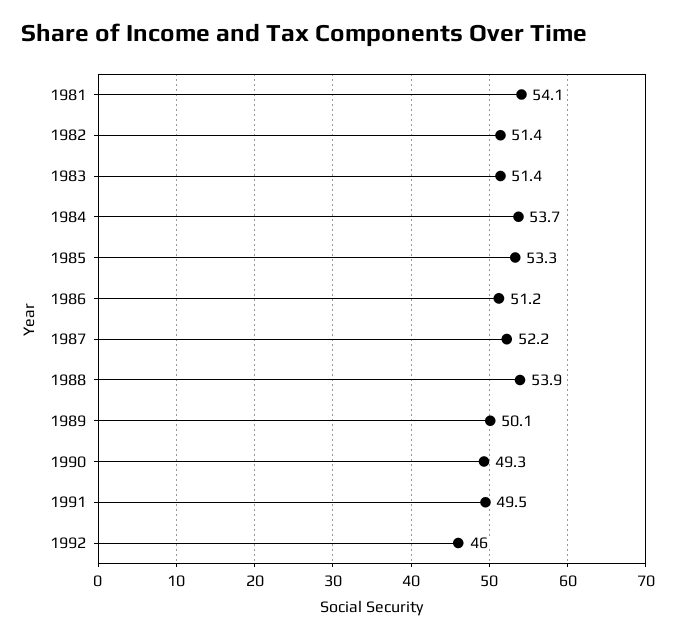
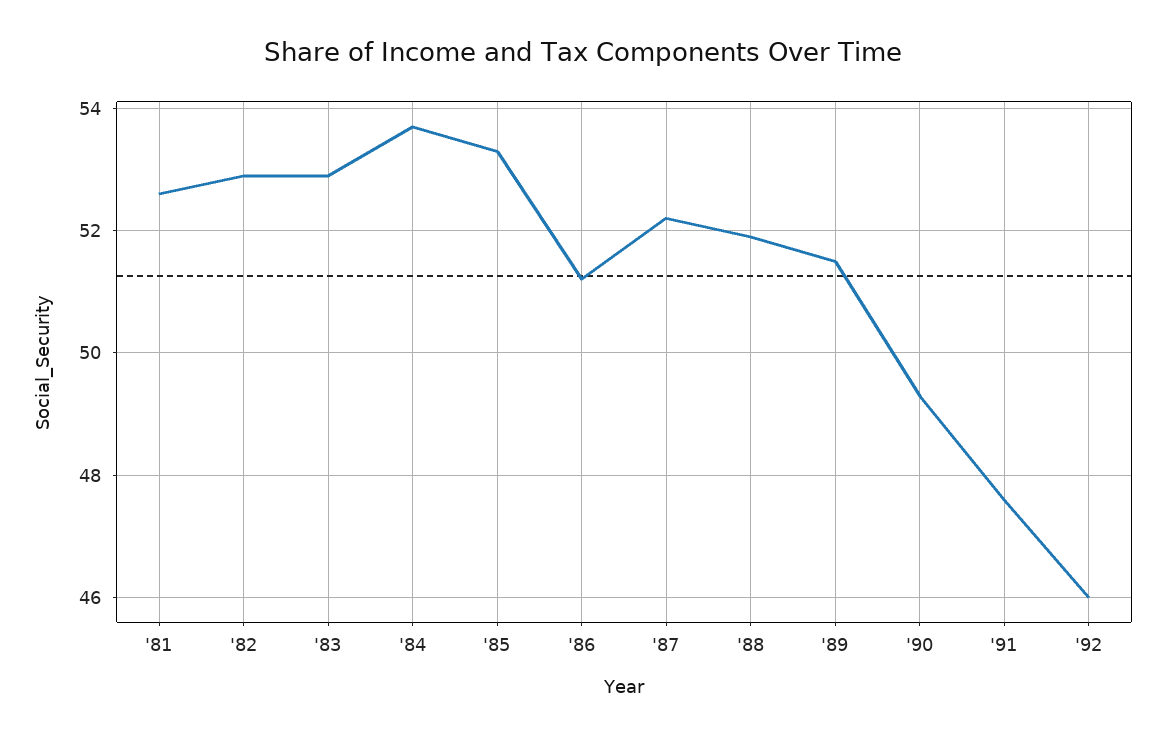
1981: 54.1 -> 52.5
1982: 51.4 -> 53
1983: 51.4 -> 53
1988: 53.9 -> 52
1989: 50.1 -> 51.5
1991: 49.5 -> 47.5

